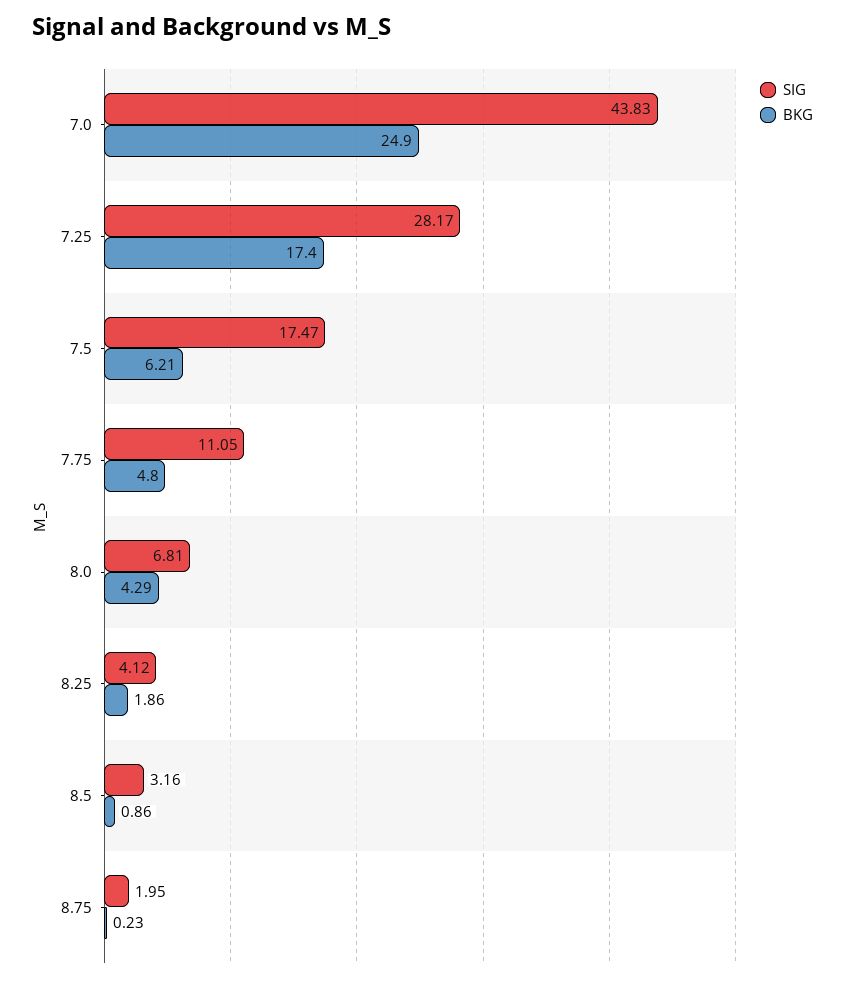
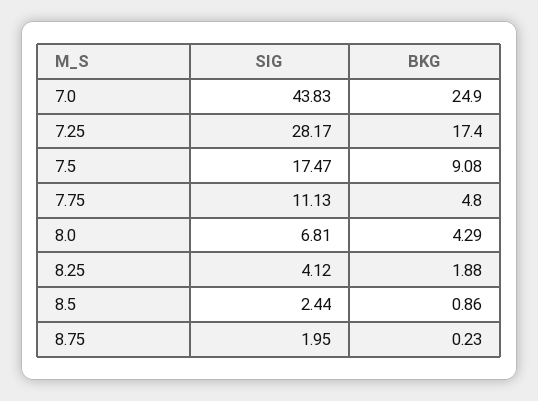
BKG, 7.5: 6.21 -> 9.08
SIG, 7.75: 11.05 -> 11.13
BKG, 8.25: 1.86 -> 1.88
SIG, 8.5: 3.16 -> 2.44

